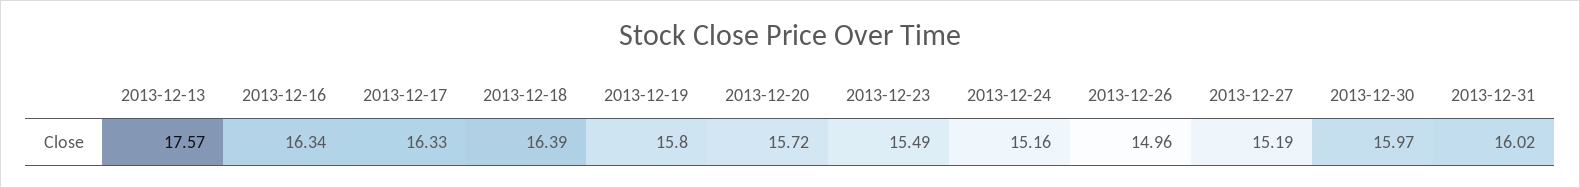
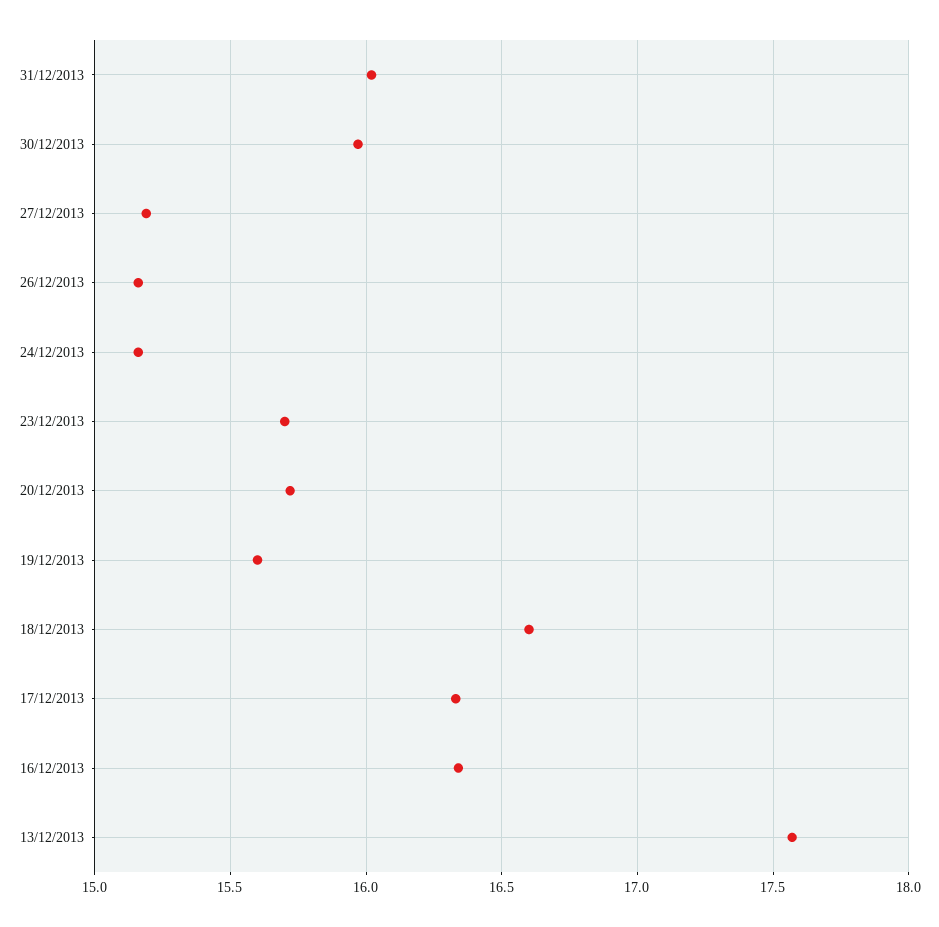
2013-12-18: 16.39 -> 16.6
2013-12-19: 15.8 -> 15.6
2013-12-23: 15.49 -> 15.7
2013-12-26: 14.96 -> 15.15

